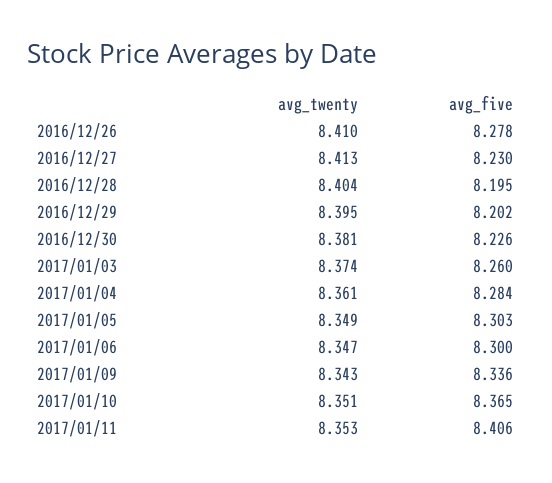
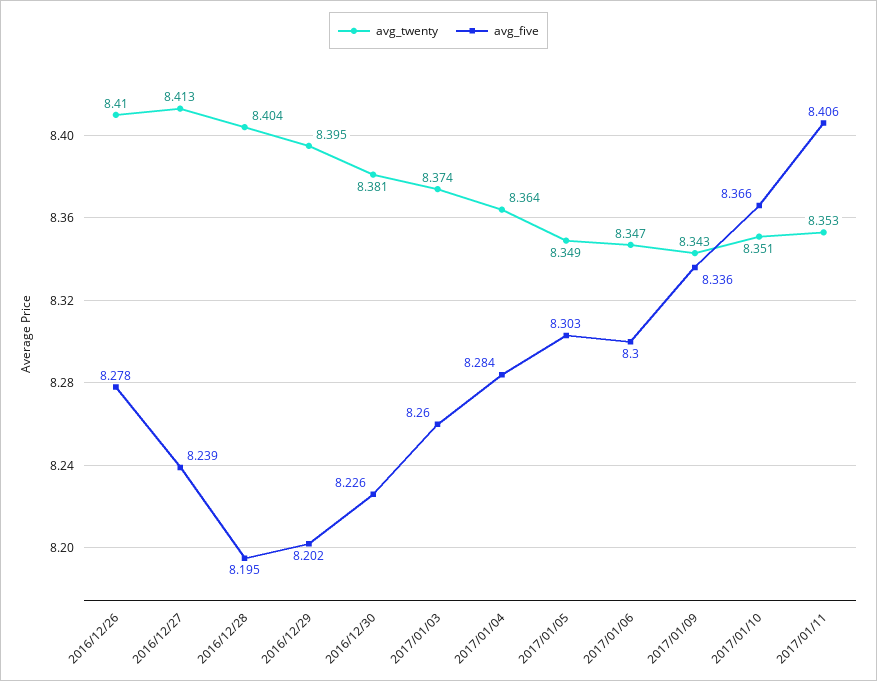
avg_five, 2016/12/27: 8.23 -> 8.239
avg_twenty, 2017/01/04: 8.361 -> 8.364
avg_five, 2017/01/10: 8.365 -> 8.366

